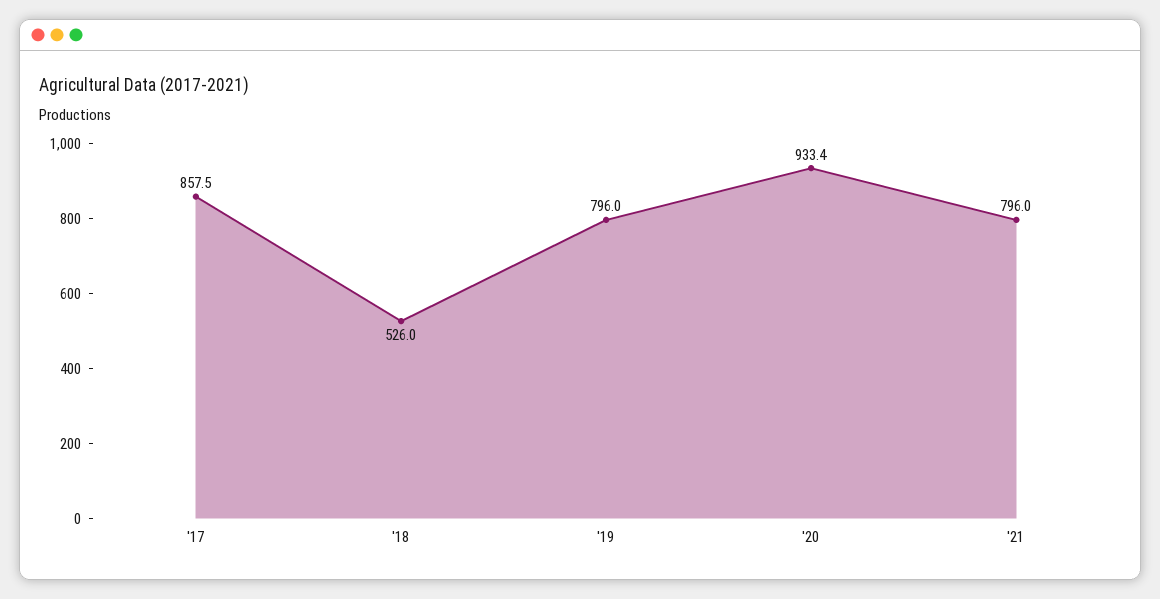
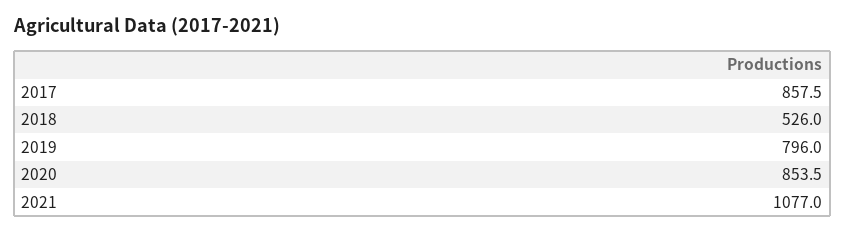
'20: 933.4 -> 853.5
'21: 796 -> 1077

